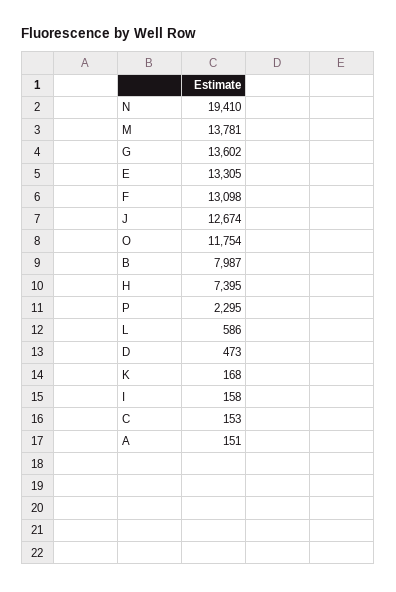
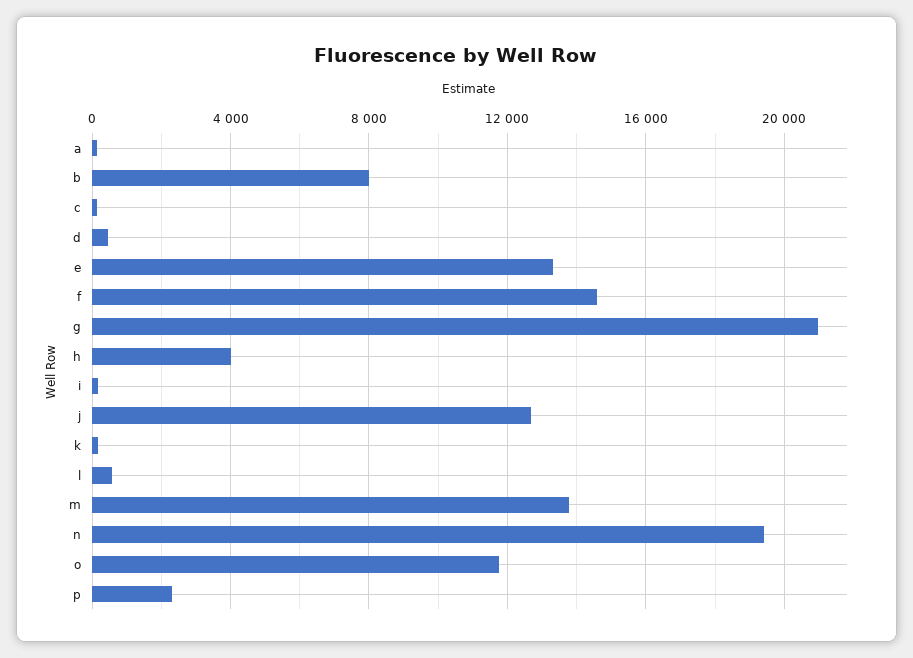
G: 13602 -> 21000
F: 13098 -> 14500
H: 7395 -> 4000

